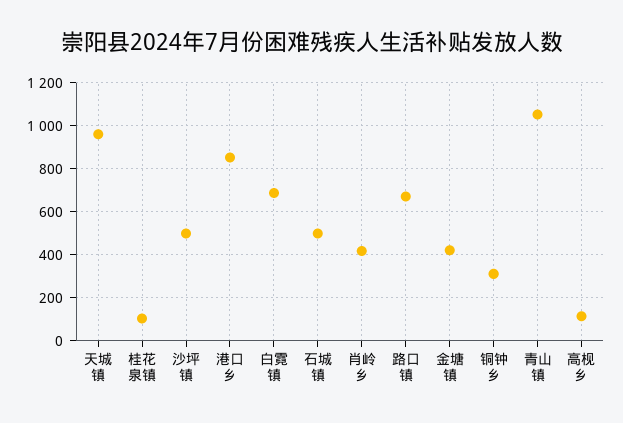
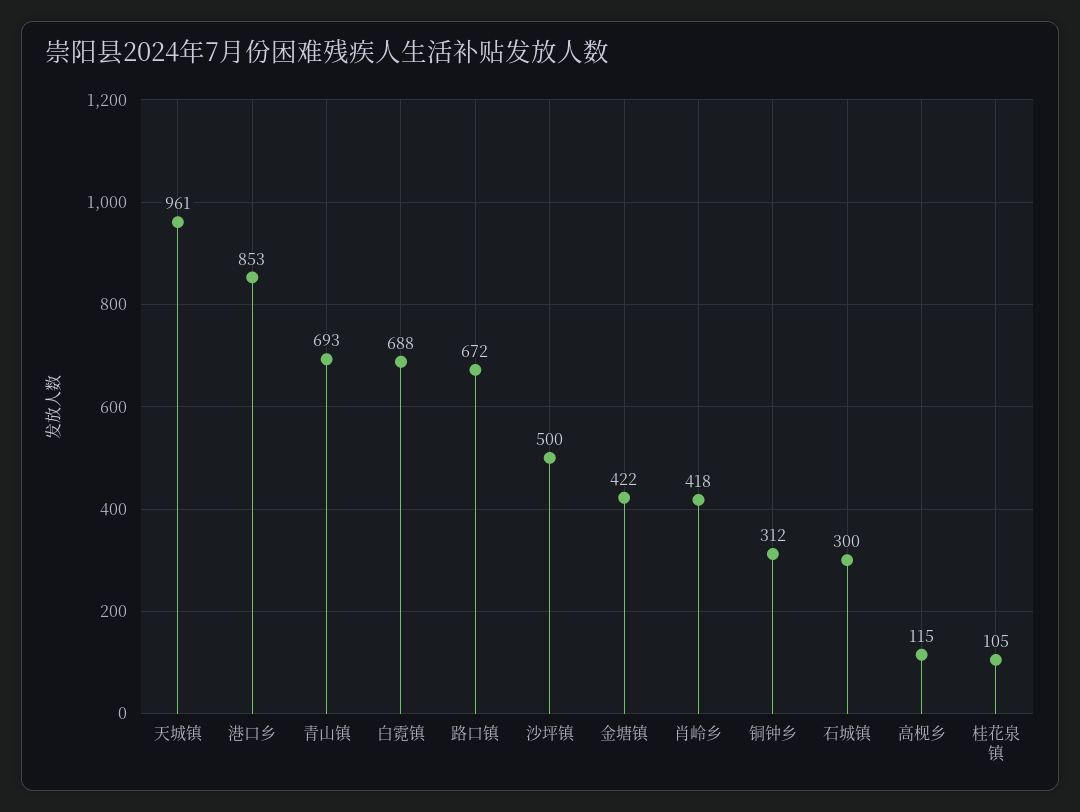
石城镇: 500 -> 300
青山镇: 1050 -> 693

